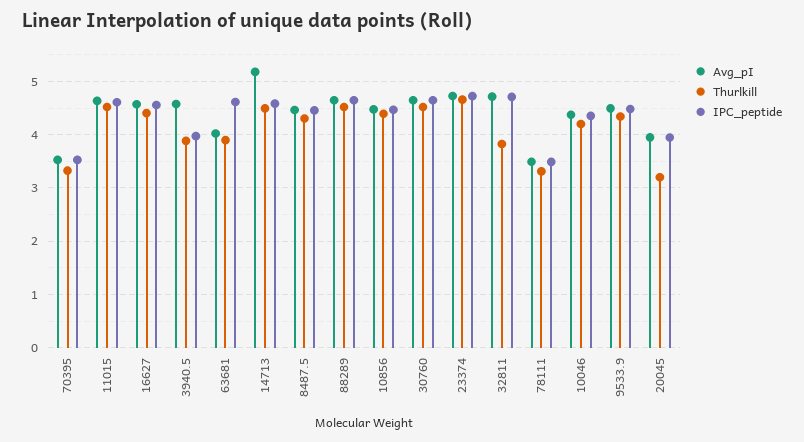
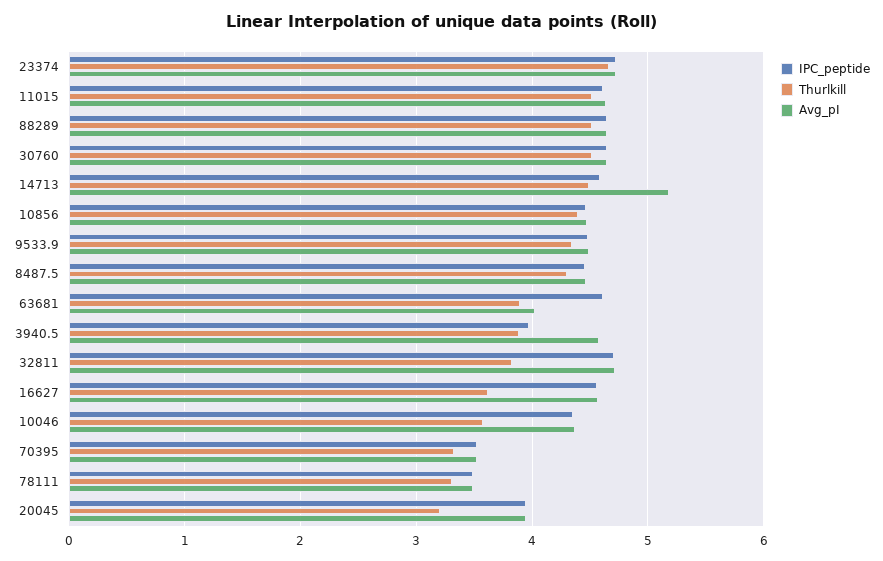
Thurlkill, 16627: 4.4 -> 3.6
Thurlkill, 10046: 4.2 -> 3.6

